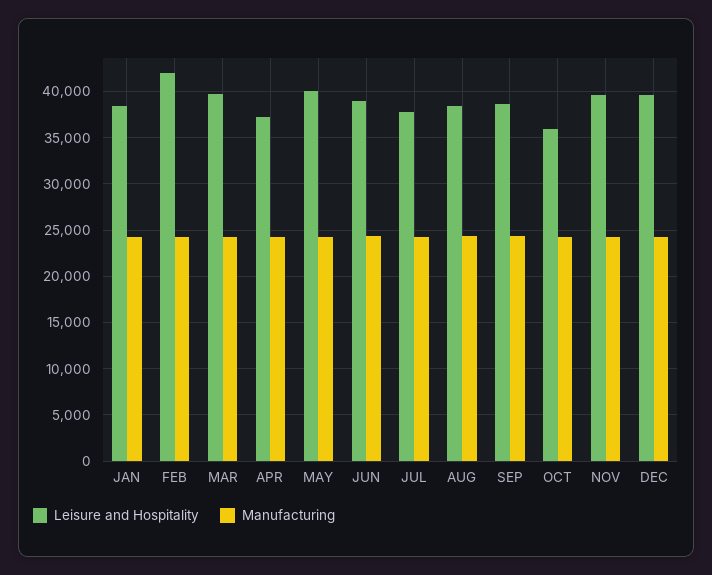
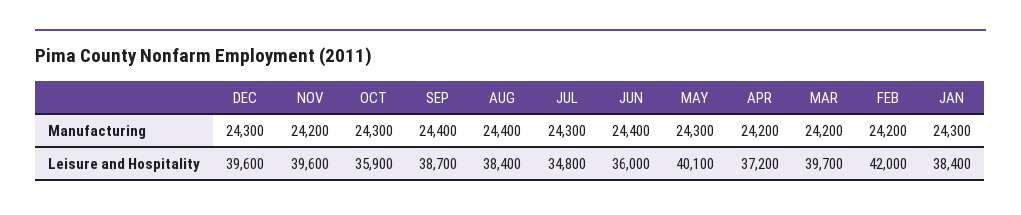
Leisure and Hospitality, JUN: 39000 -> 36000
Leisure and Hospitality, JUL: 38000 -> 34800

